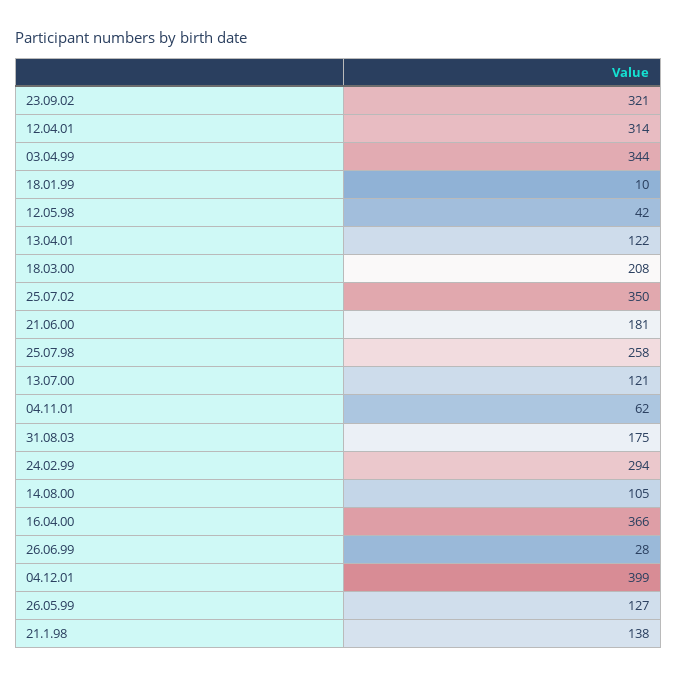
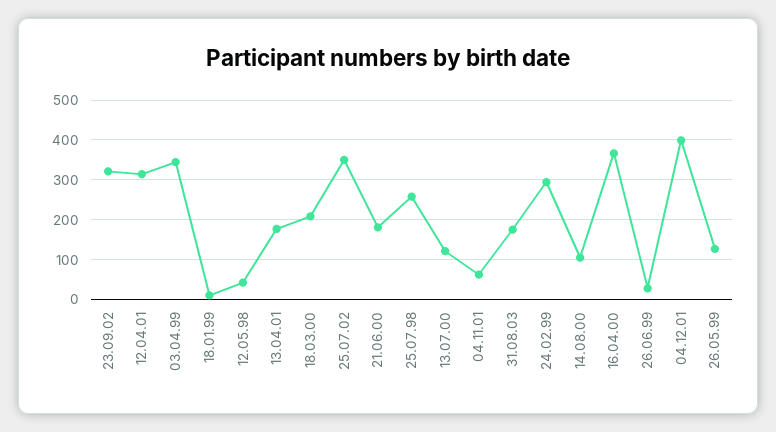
13.04.01: 122 -> 180
21.1.98: 138 -> none

